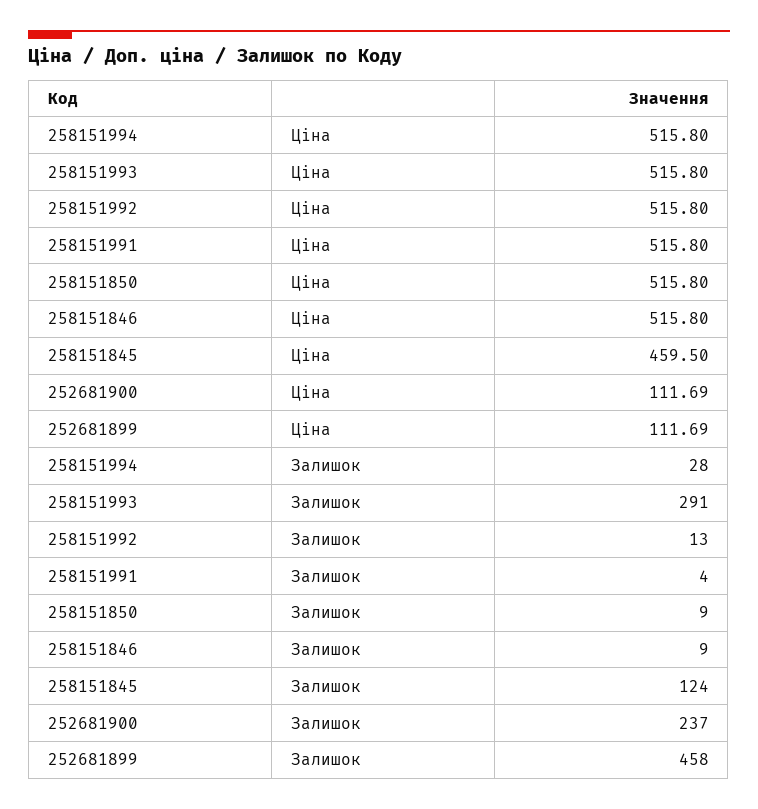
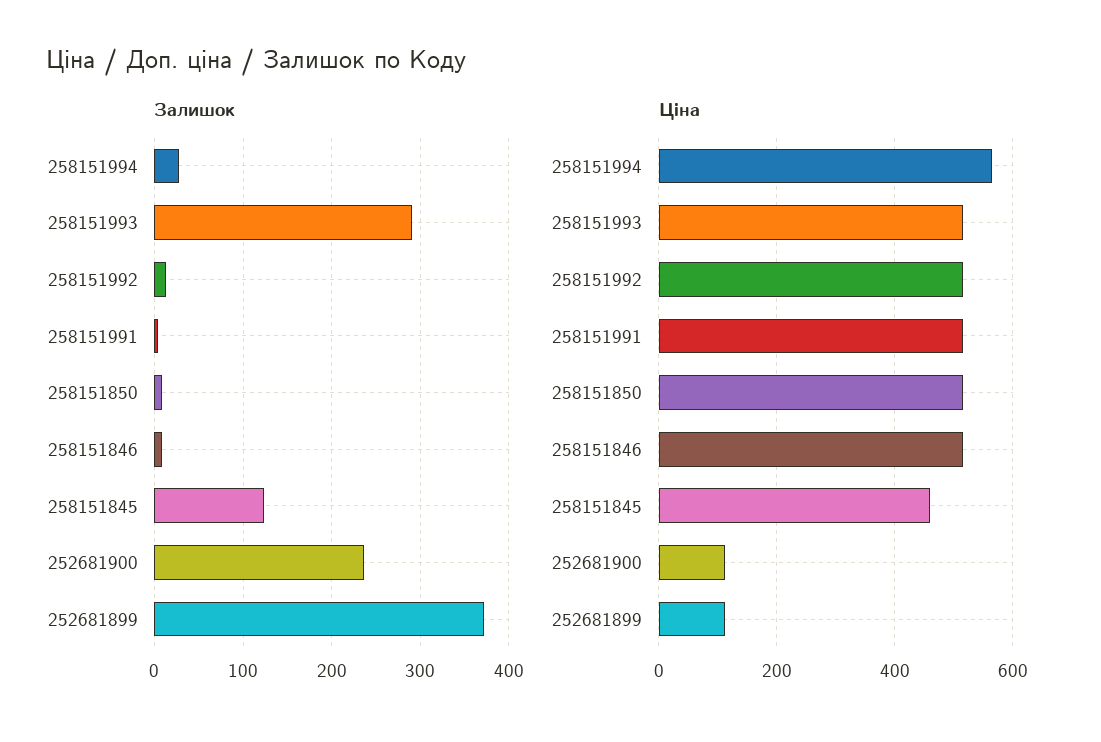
Ціна, 258151994: 515.8 -> 560
Залишок, 252681899: 458 -> 370

